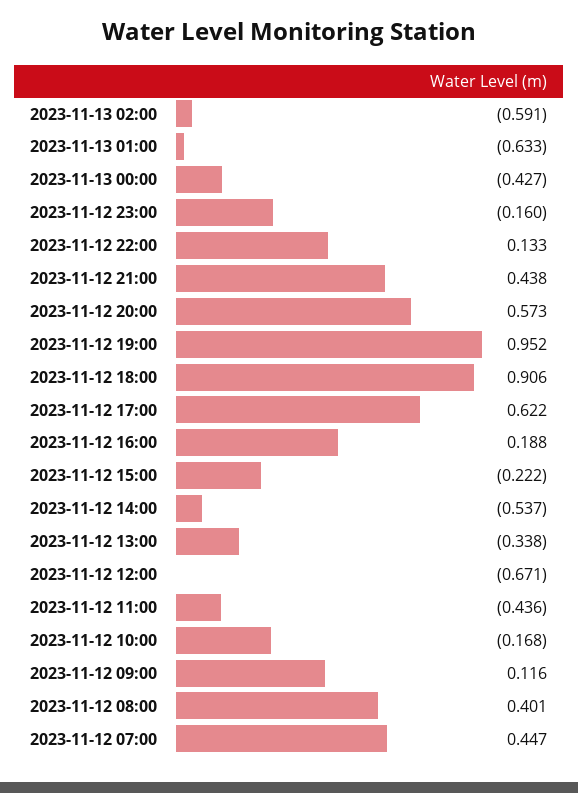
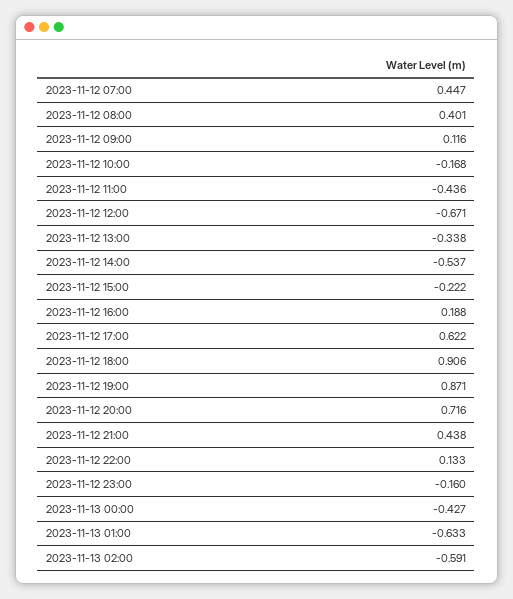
2023-11-12 20:00: 0.573 -> 0.716
2023-11-12 19:00: 0.952 -> 0.871

